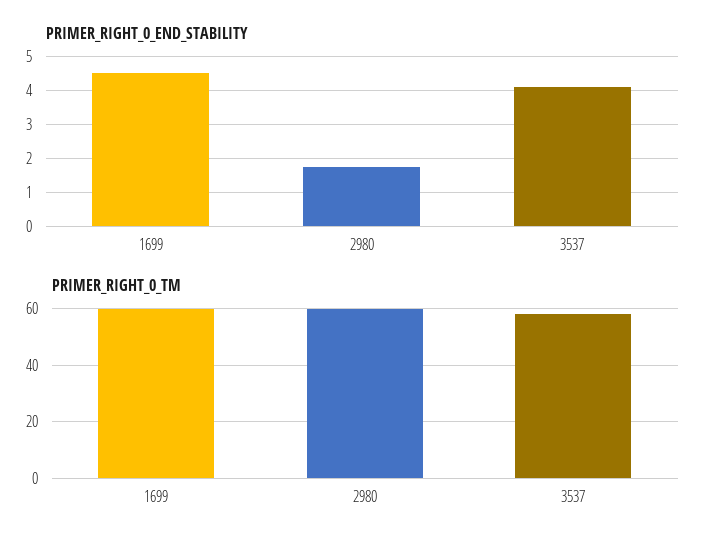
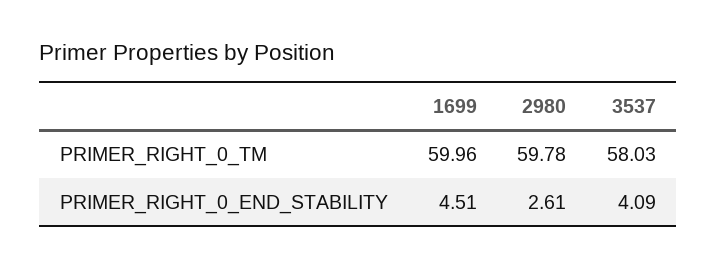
PRIMER_RIGHT_0_END_STABILITY, 2980: 1.8 -> 2.61

